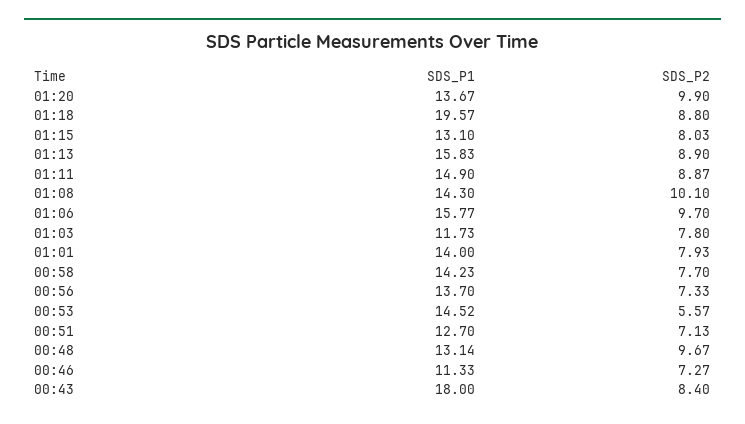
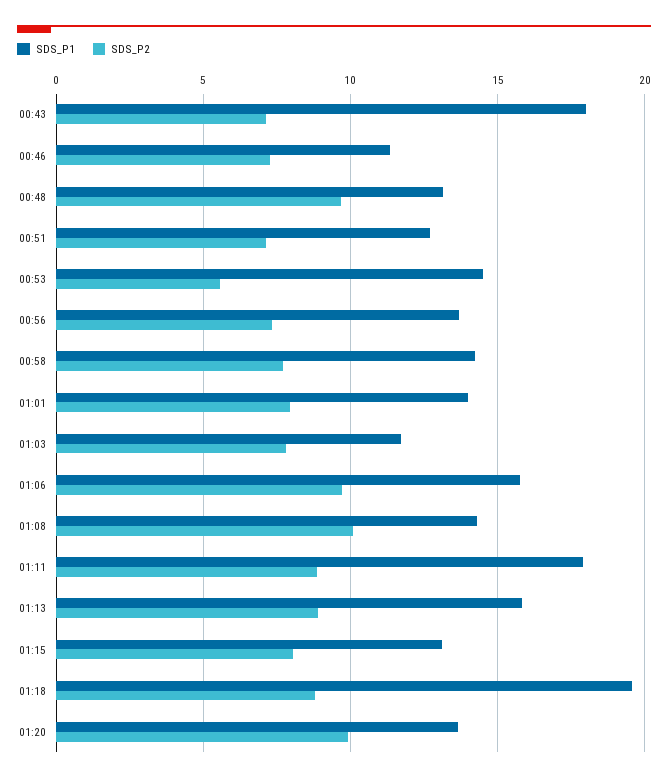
SDS_P1, 01:11: 14.9 -> 18
SDS_P2, 00:43: 8.4 -> 7

